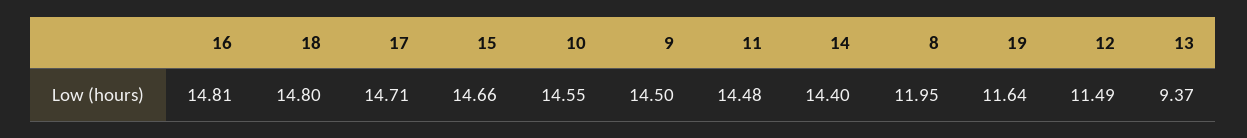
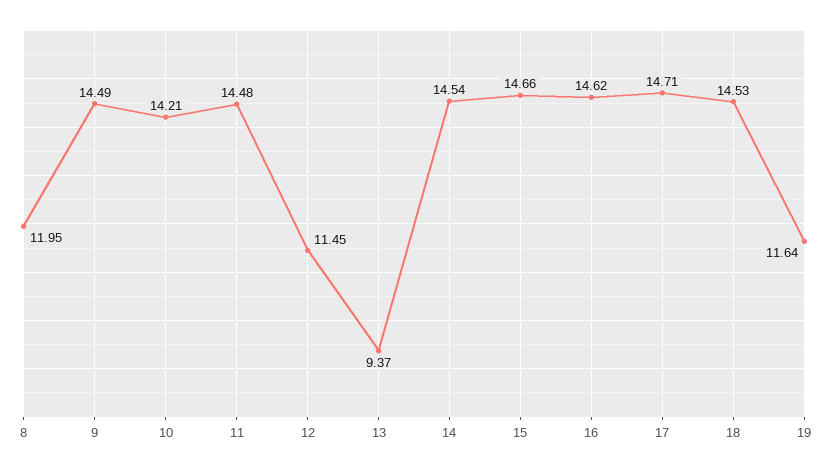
16: 14.81 -> 14.62
18: 14.8 -> 14.53
10: 14.55 -> 14.21
9: 14.5 -> 14.49
14: 14.4 -> 14.54
12: 11.49 -> 11.45

